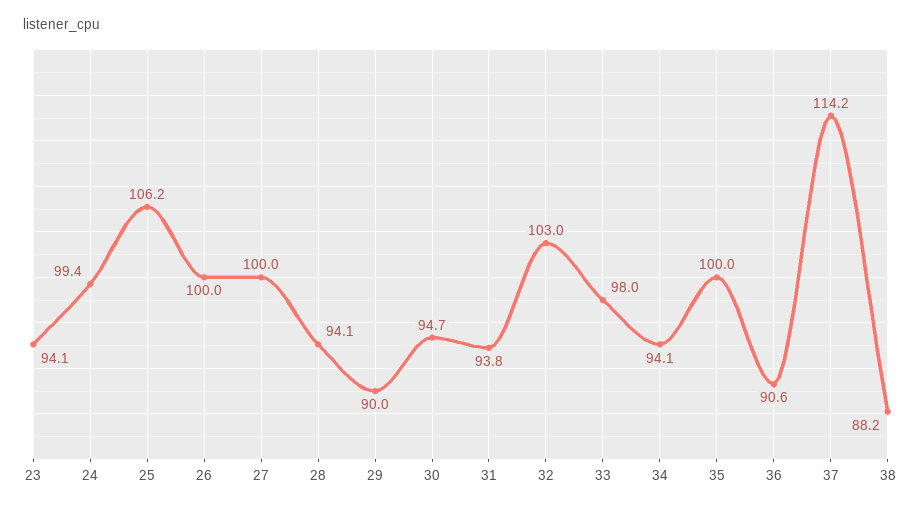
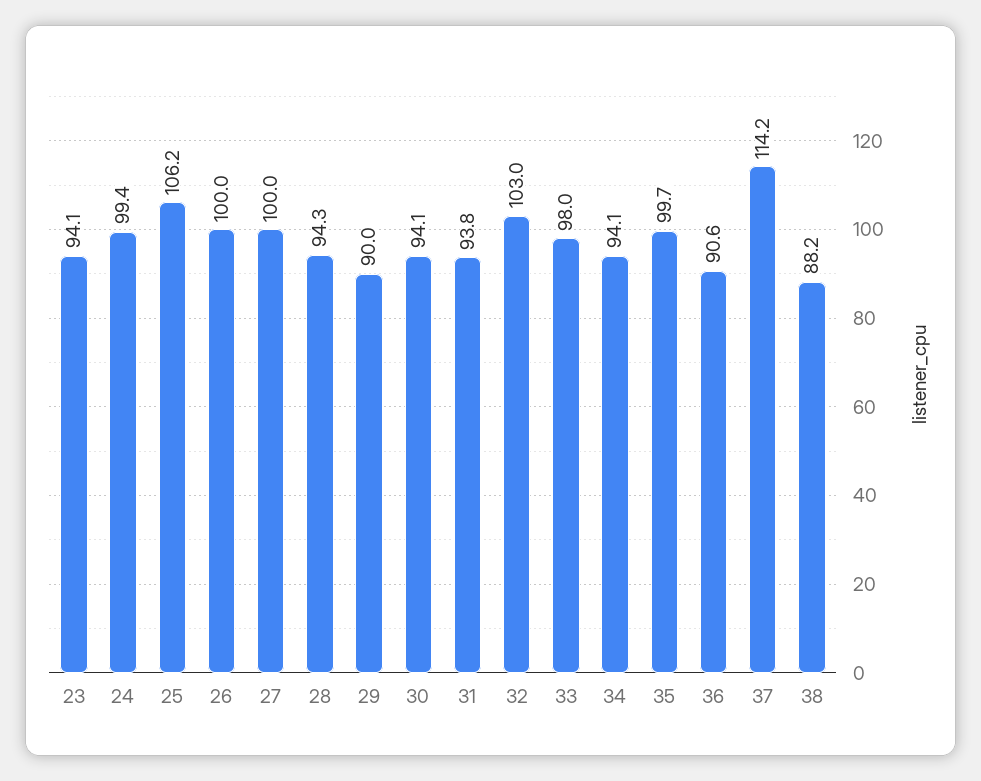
28: 94.1 -> 94.3
30: 94.7 -> 94.1
35: 100 -> 99.7

